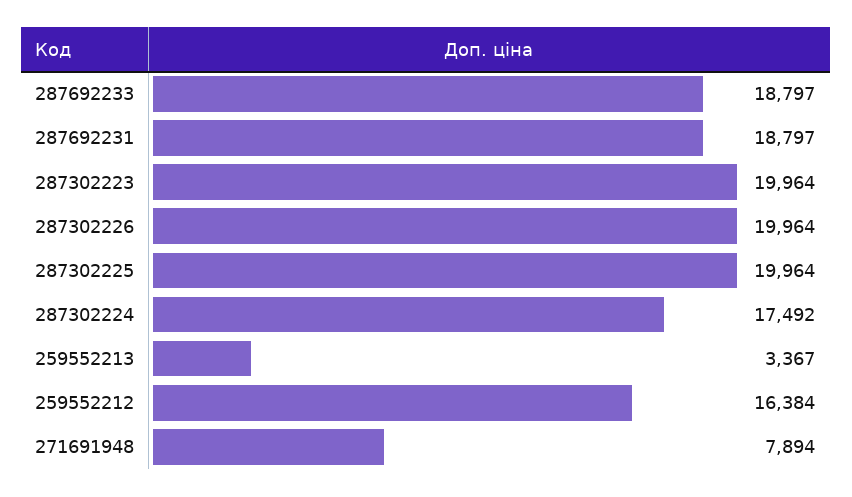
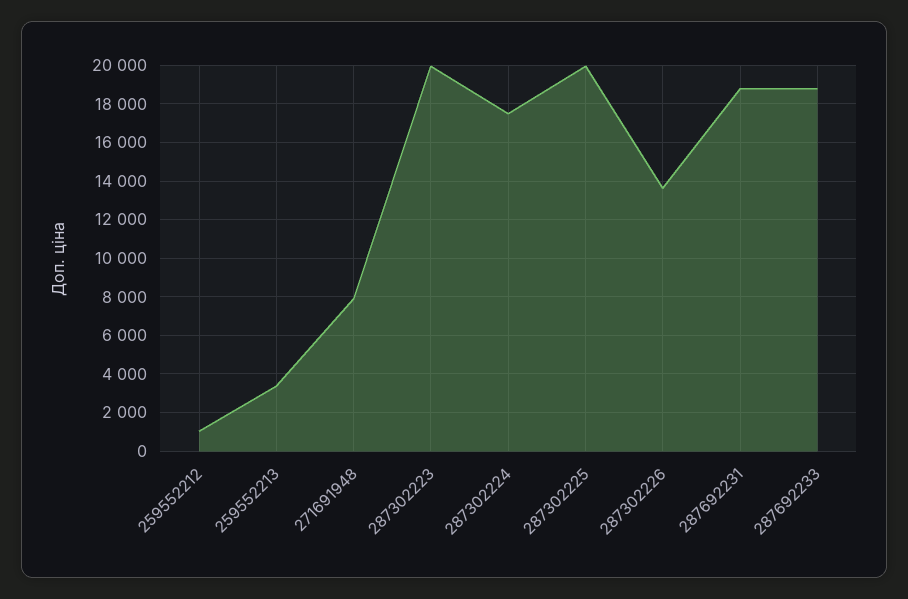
287302226: 19964 -> 13500
259552212: 16384 -> 1000

